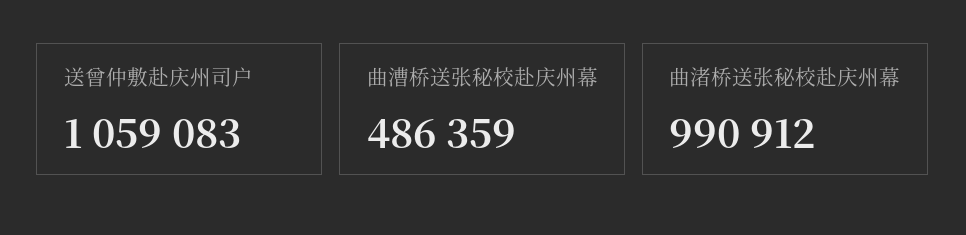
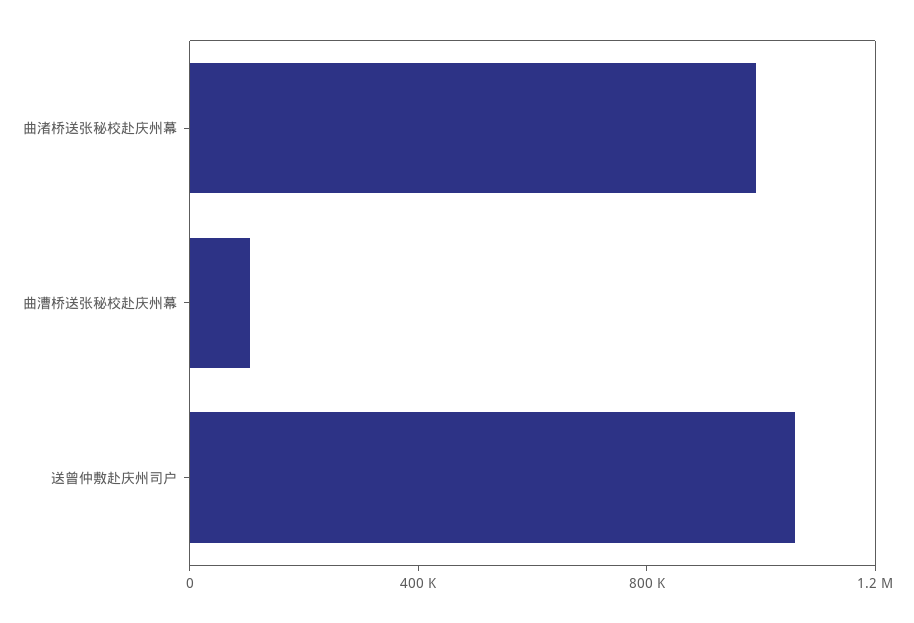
曲漕桥送张秘校赴庆州幕: 486359 -> 100000

